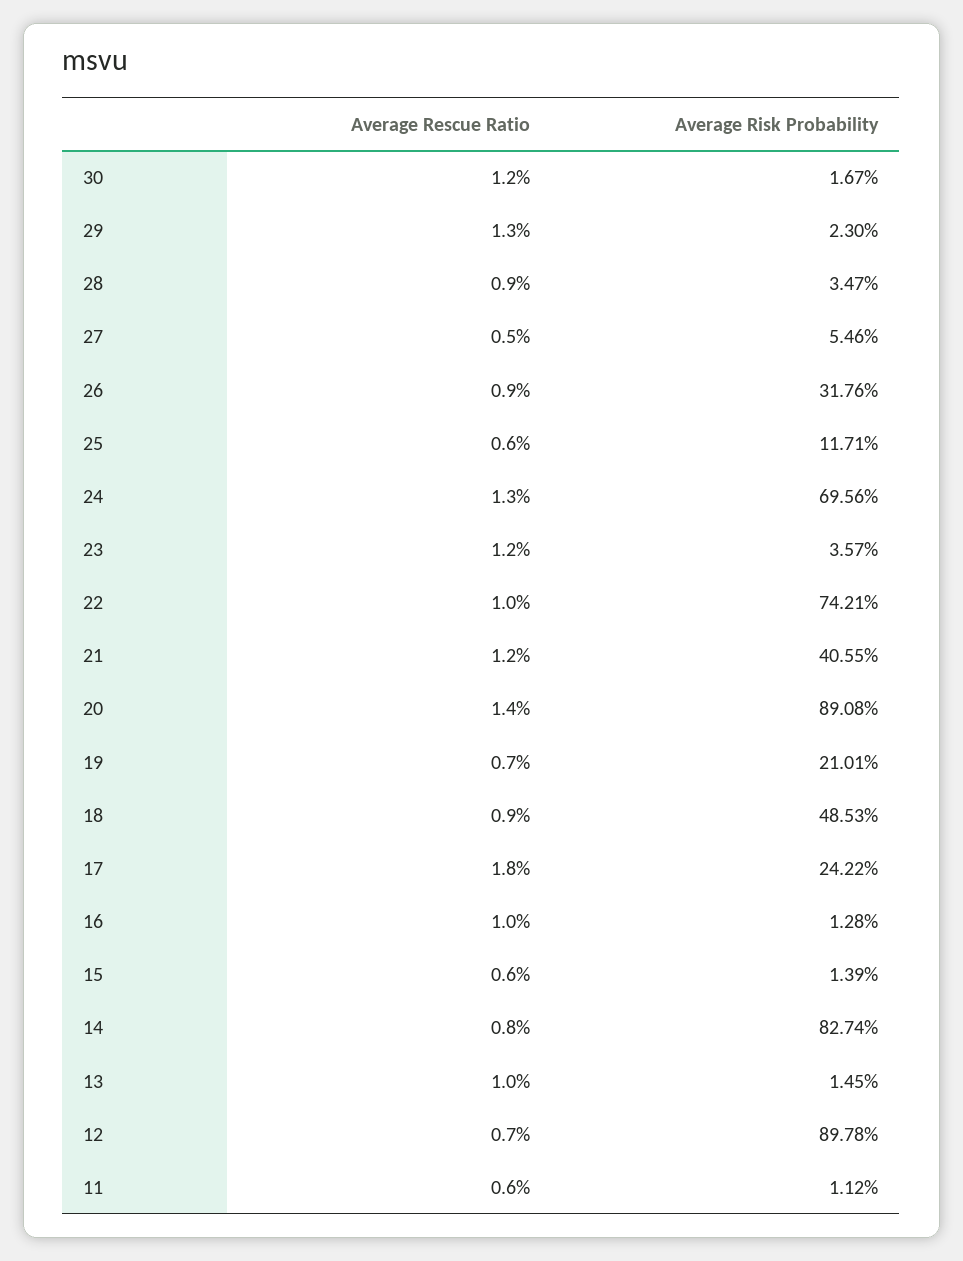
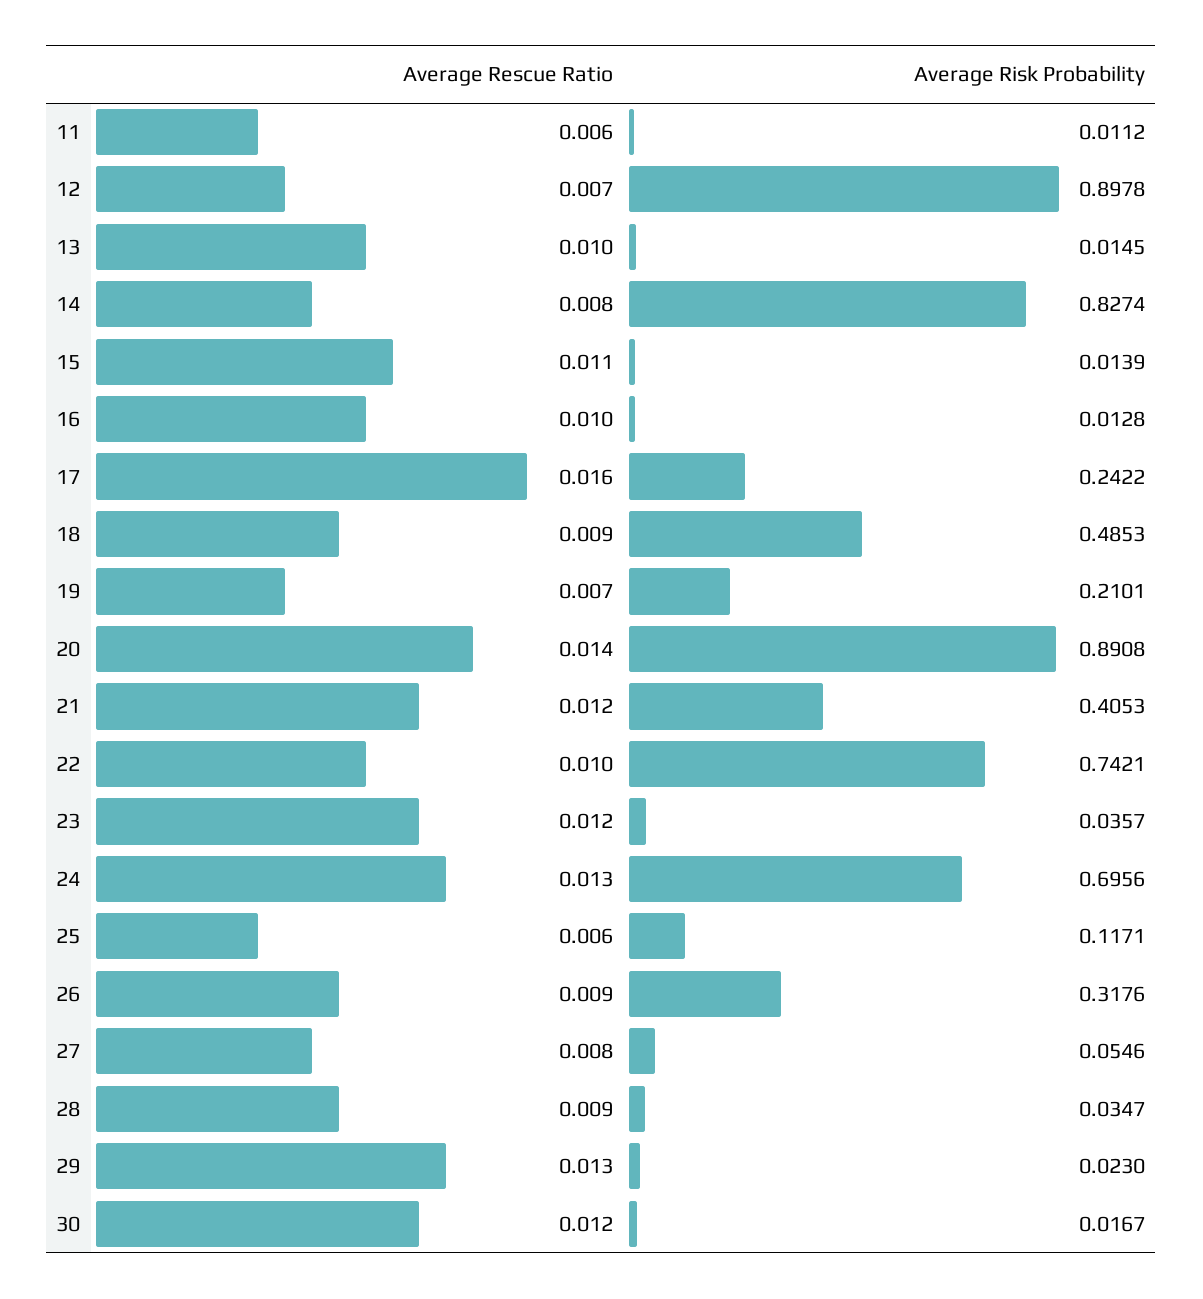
Average Rescue Ratio, 27: 0.005 -> 0.008
Average Risk Probability, 21: 0.4055 -> 0.4053
Average Rescue Ratio, 17: 0.018 -> 0.016
Average Rescue Ratio, 15: 0.006 -> 0.011

